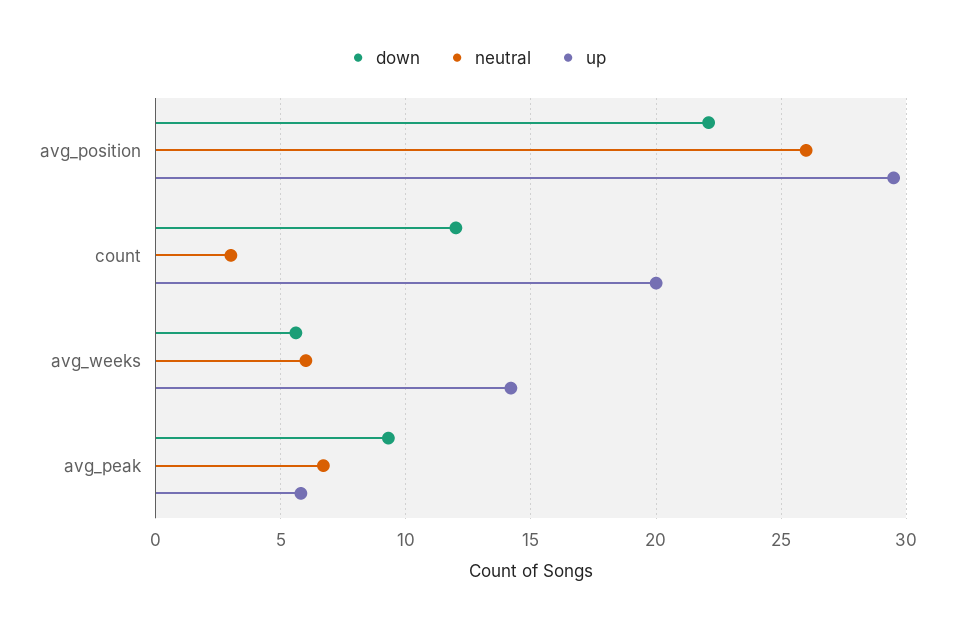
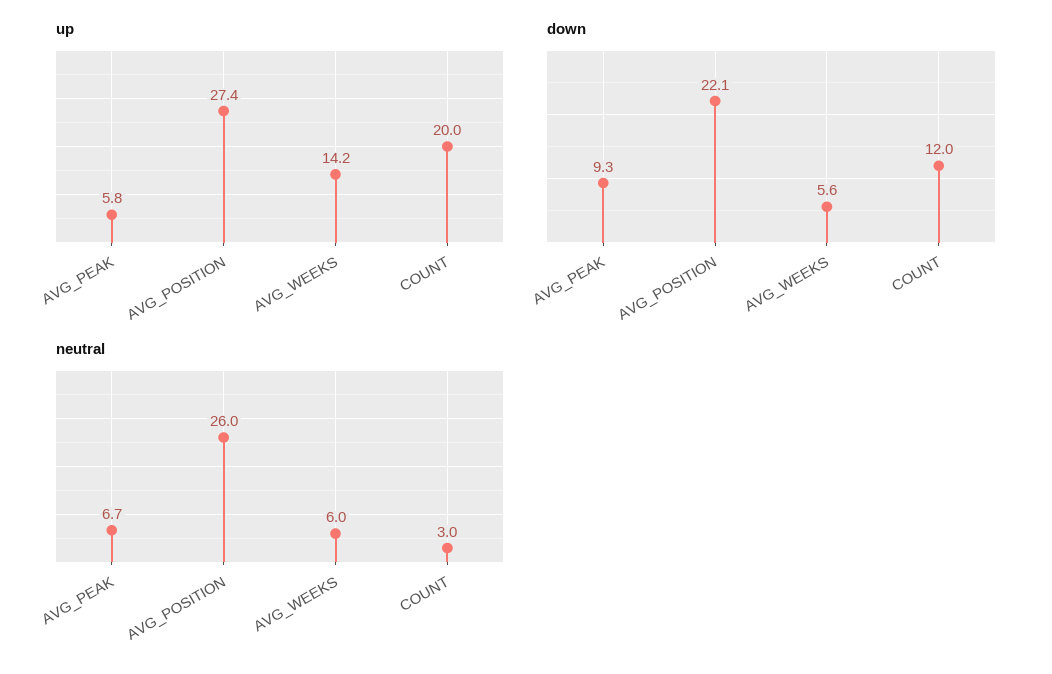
up, avg_position: 29.5 -> 27.4

